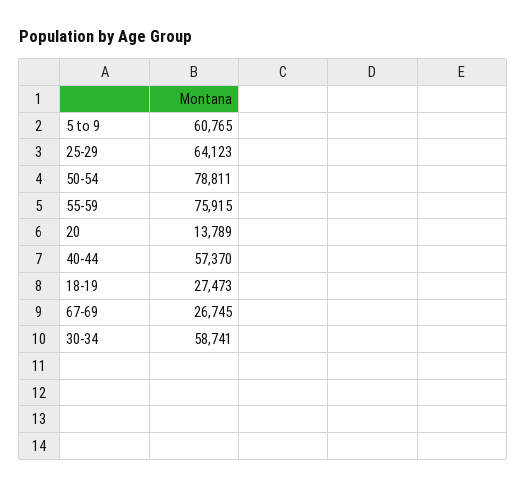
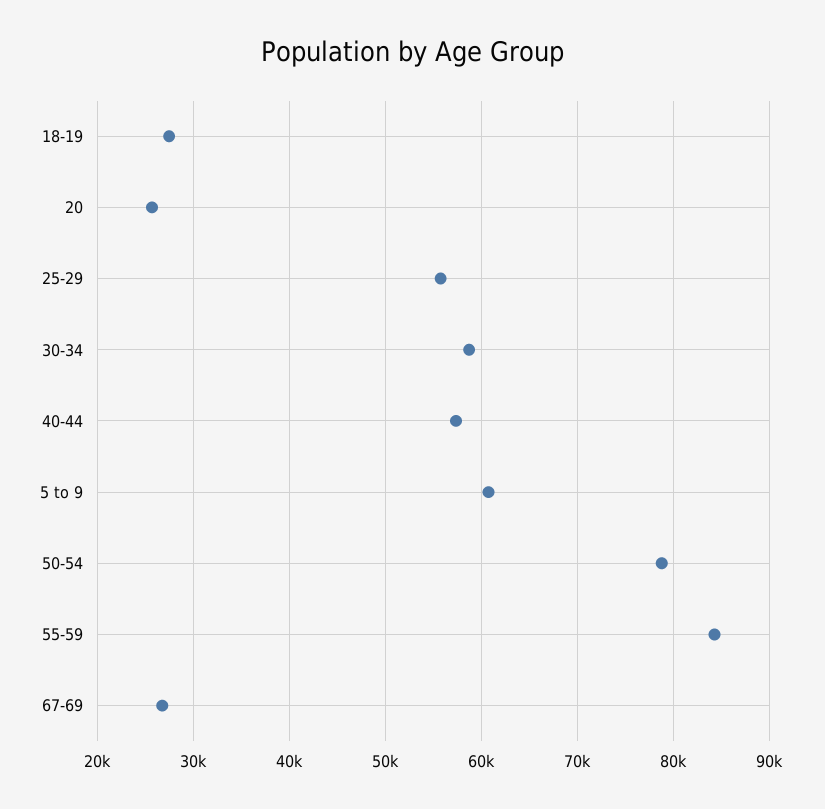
25-29: 64123 -> 56000
55-59: 75915 -> 84000
20: 13789 -> 26000

